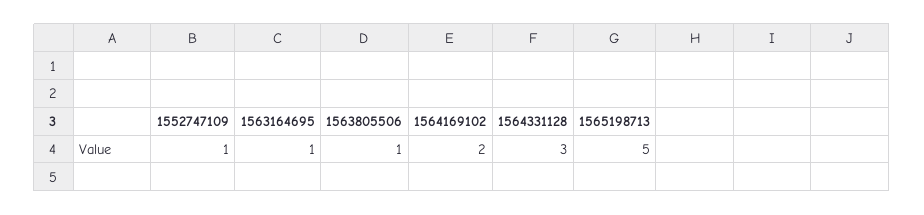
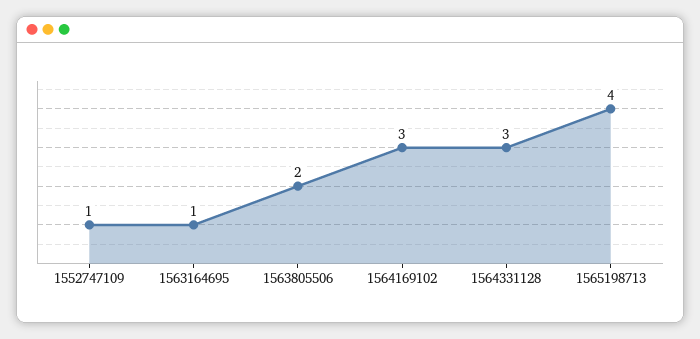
1563805506: 1 -> 2
1564169102: 2 -> 3
1565198713: 5 -> 4

